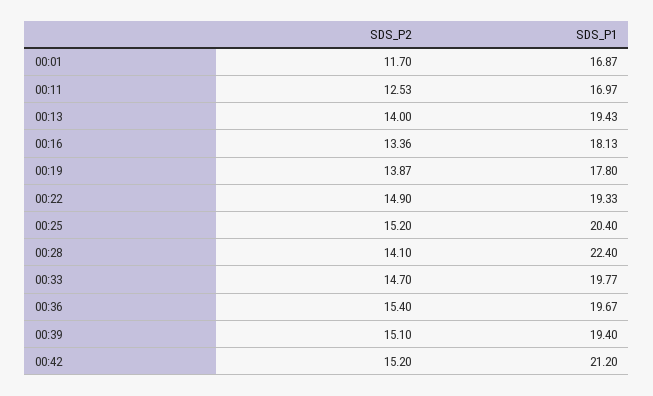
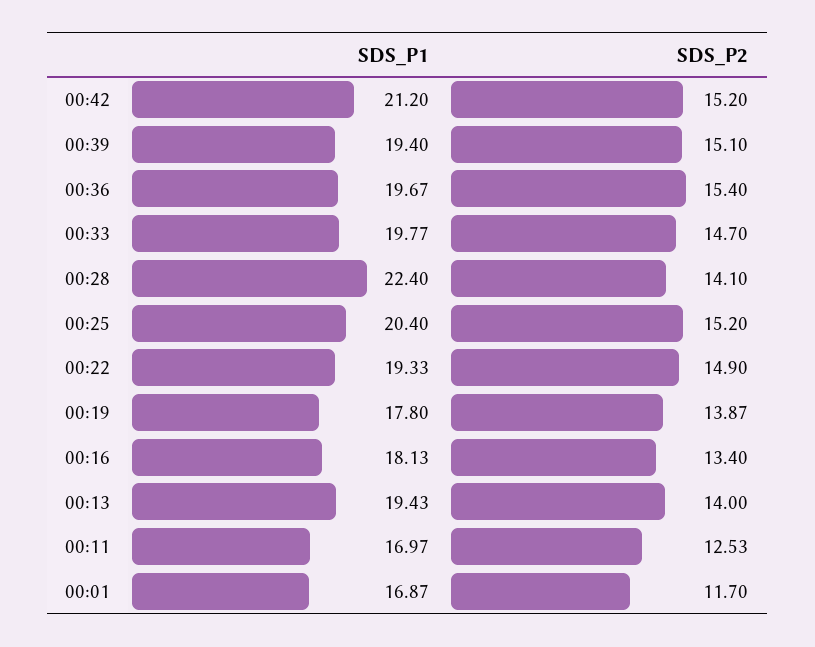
SDS_P2, 00:16: 13.36 -> 13.4

